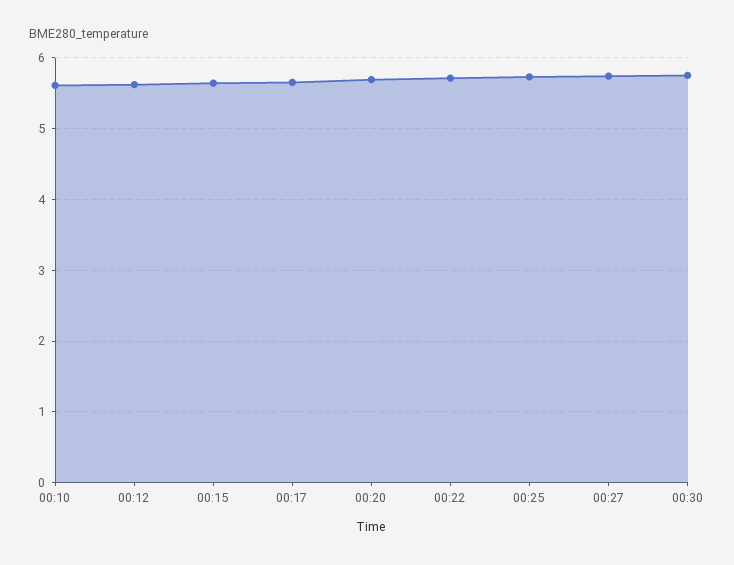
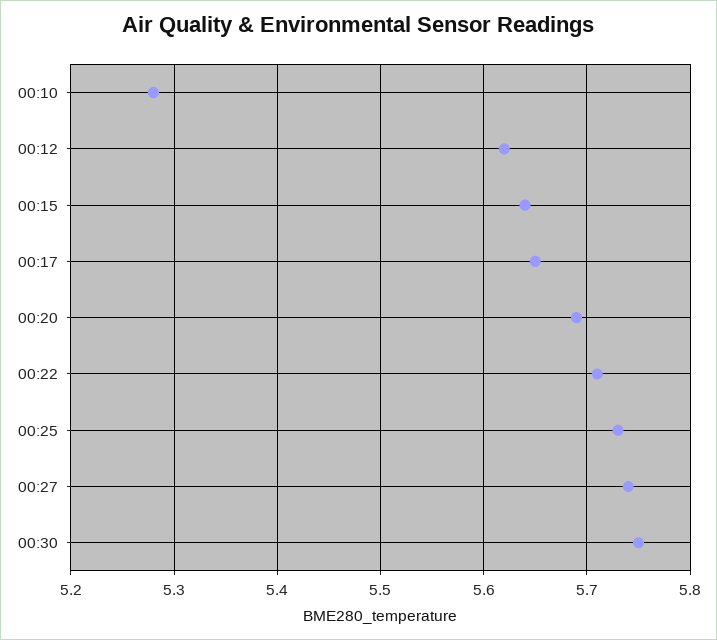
00:10: 5.6 -> 5.28

